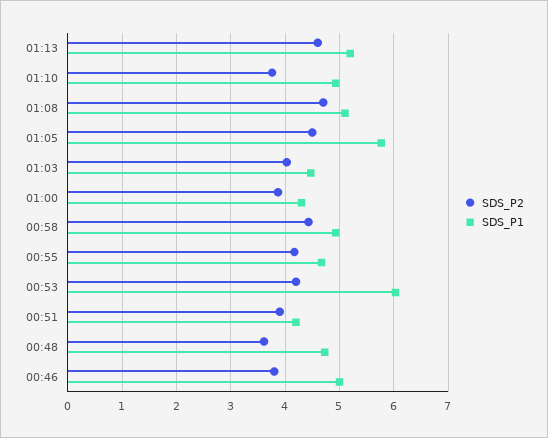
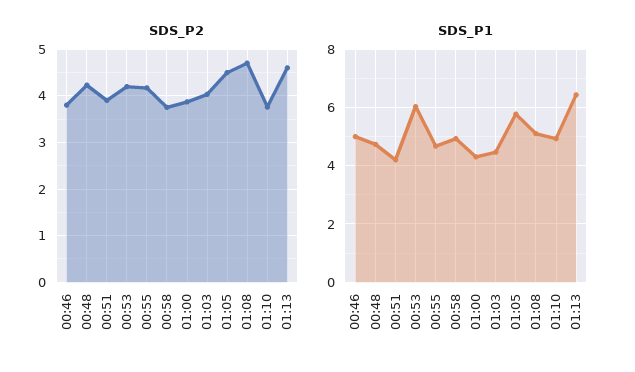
SDS_P1, 01:13: 5.2 -> 6.5
SDS_P2, 00:58: 4.4 -> 3.8
SDS_P2, 00:48: 3.6 -> 4.2

